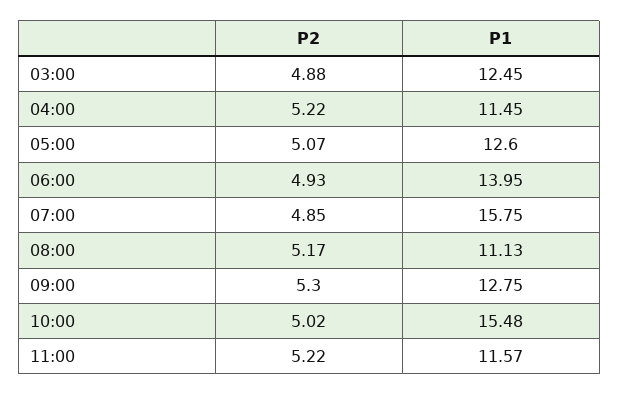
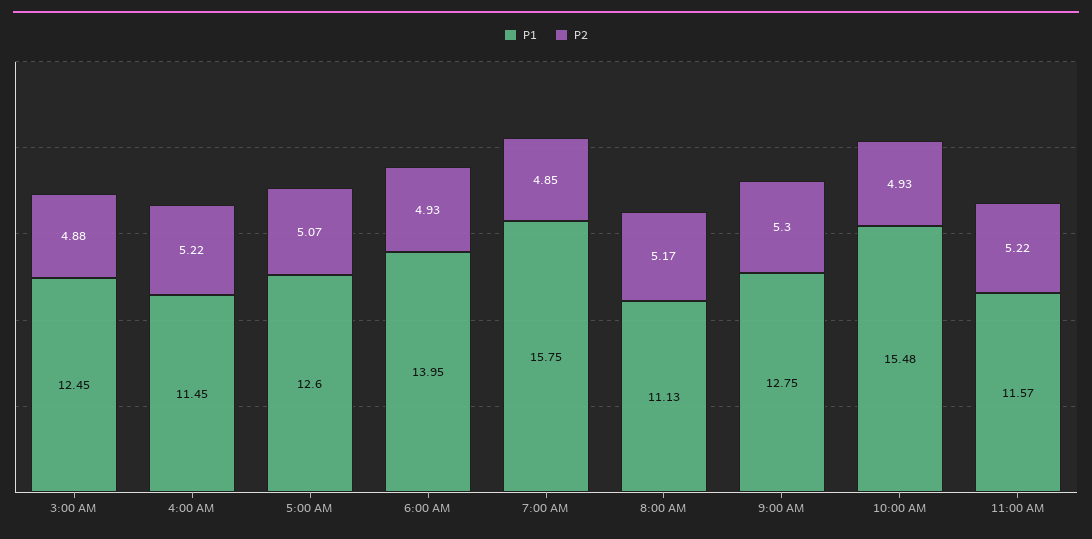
P2, 10:00: 5.02 -> 4.93

